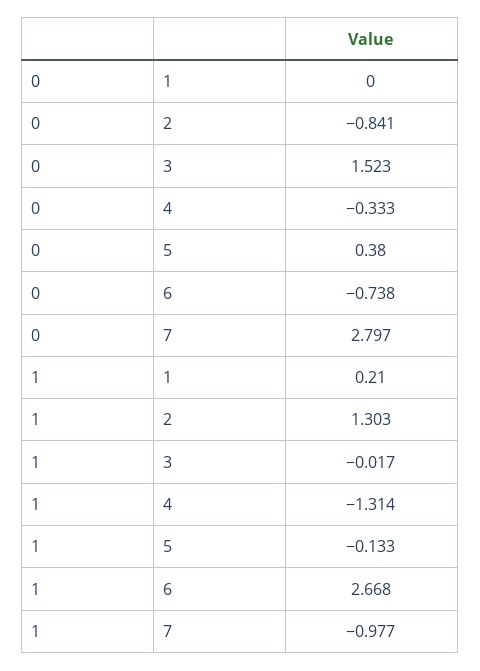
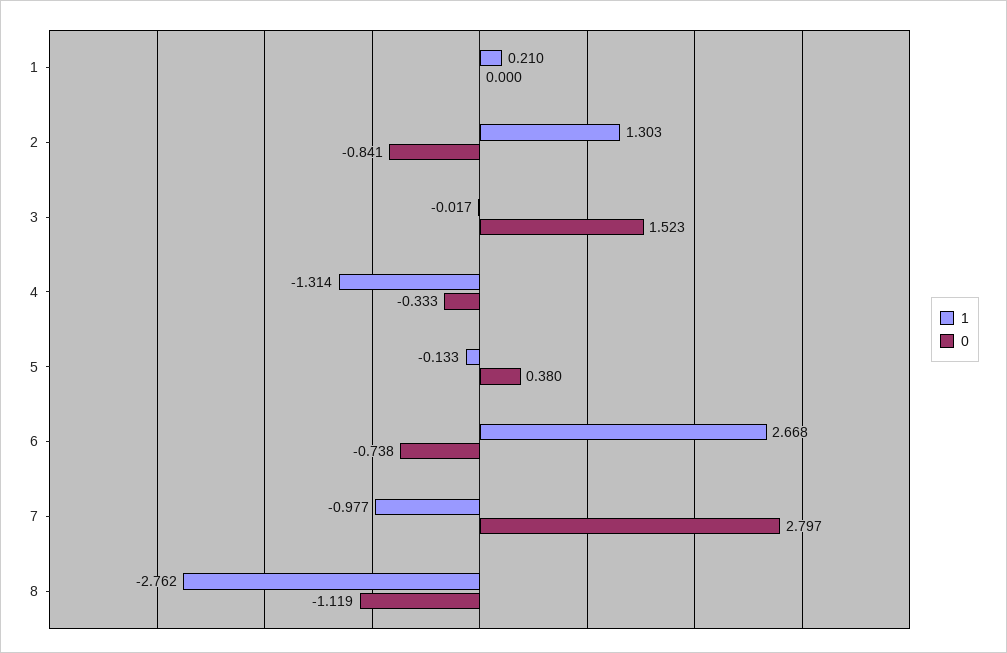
1, 8: none -> -2.762
0, 8: none -> -1.119

